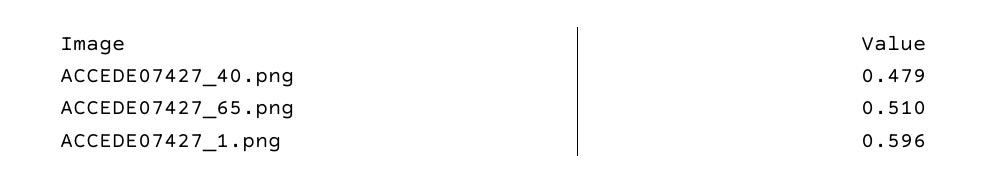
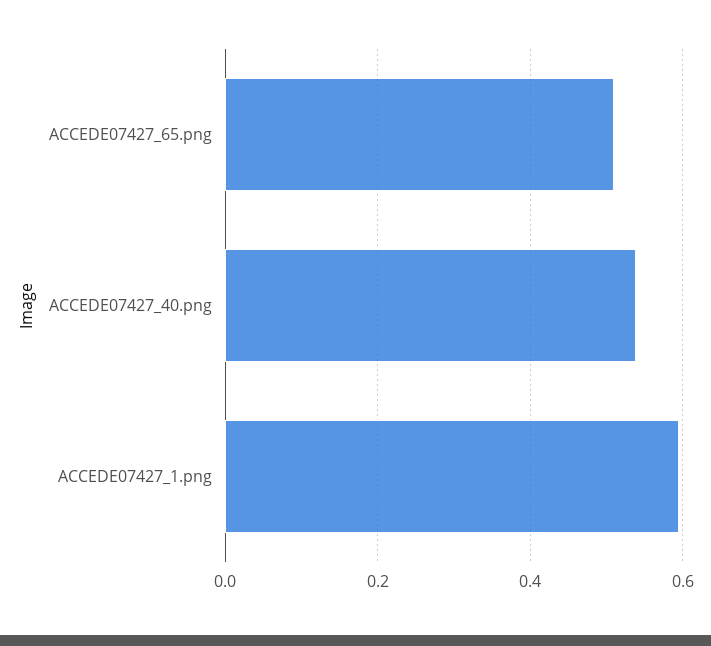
ACCEDE07427_40.png: 0.479 -> 0.54

